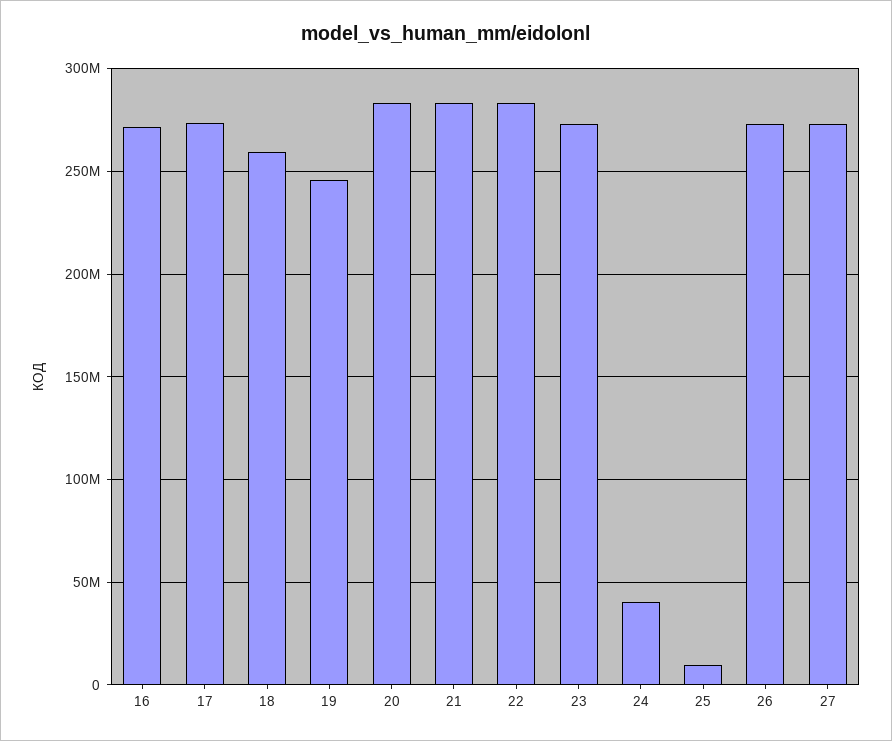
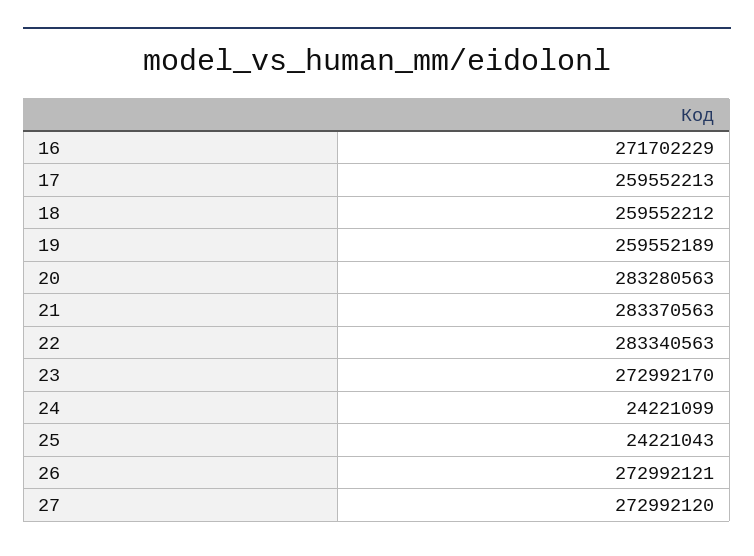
17: 275000000 -> 259552213
19: 245000000 -> 259552189
24: 40000000 -> 24221099
25: 10000000 -> 24221043

